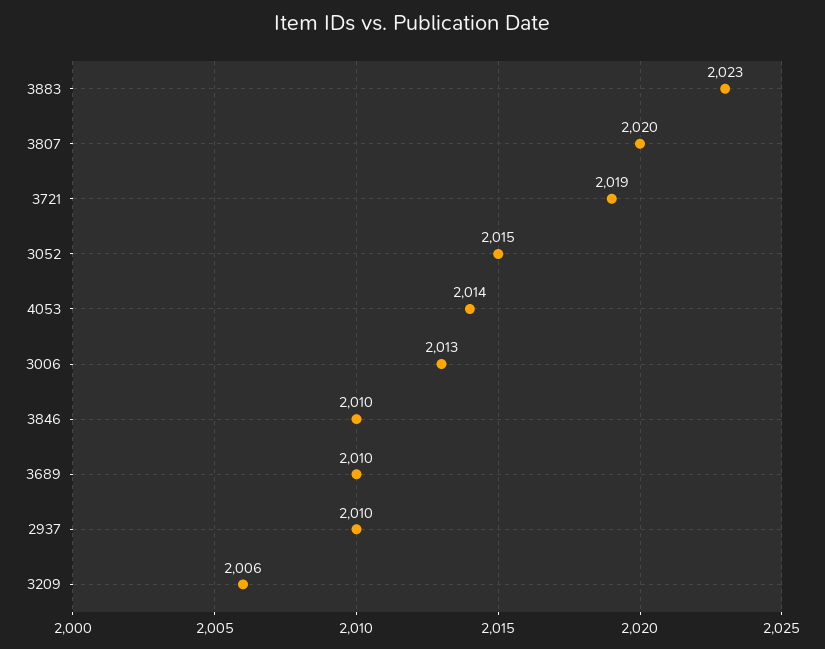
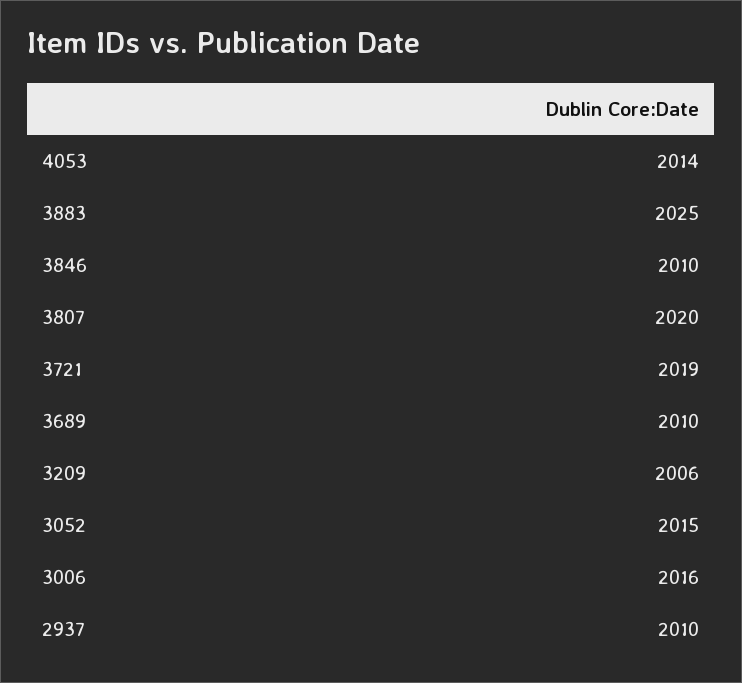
3883: 2023 -> 2025
3006: 2013 -> 2016

